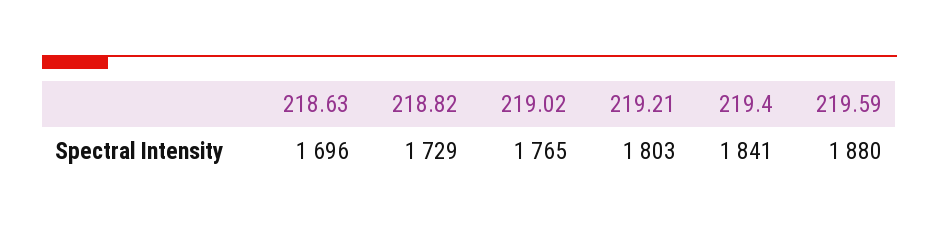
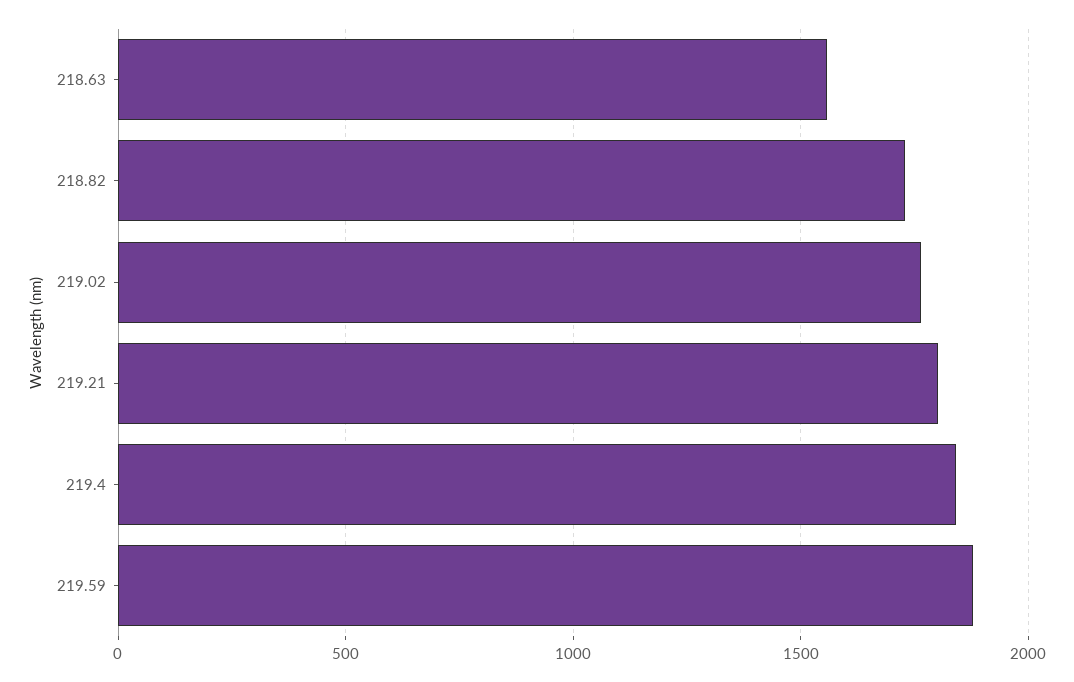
218.63: 1696 -> 1550

